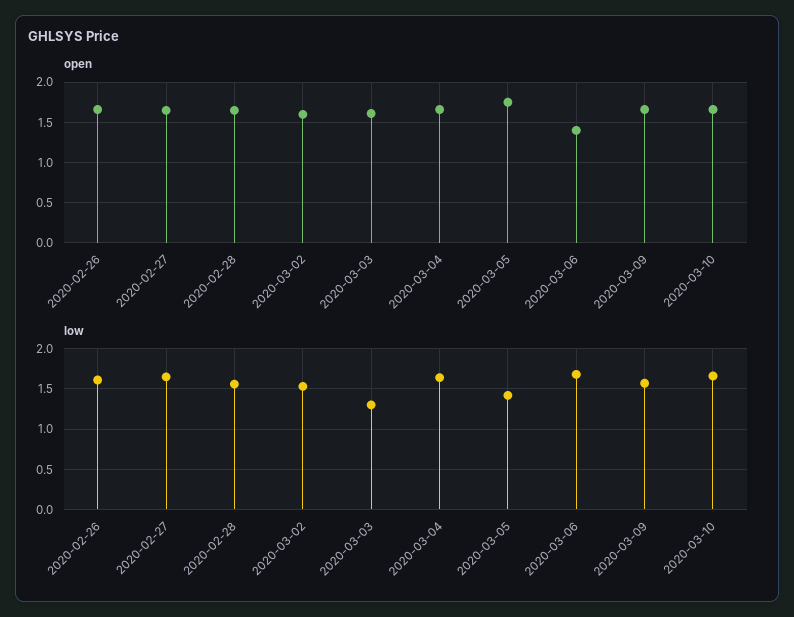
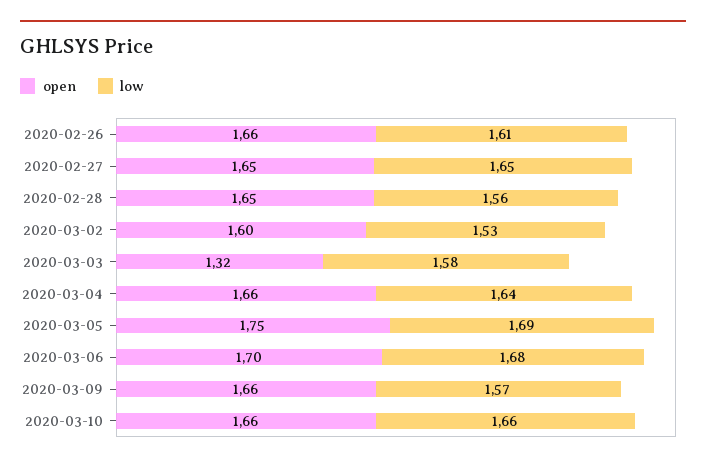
open, 2020-03-03: 1.6 -> 1.32
open, 2020-03-06: 1.4 -> 1.7
low, 2020-03-03: 1.3 -> 1.58
low, 2020-03-05: 1.4 -> 1.69

